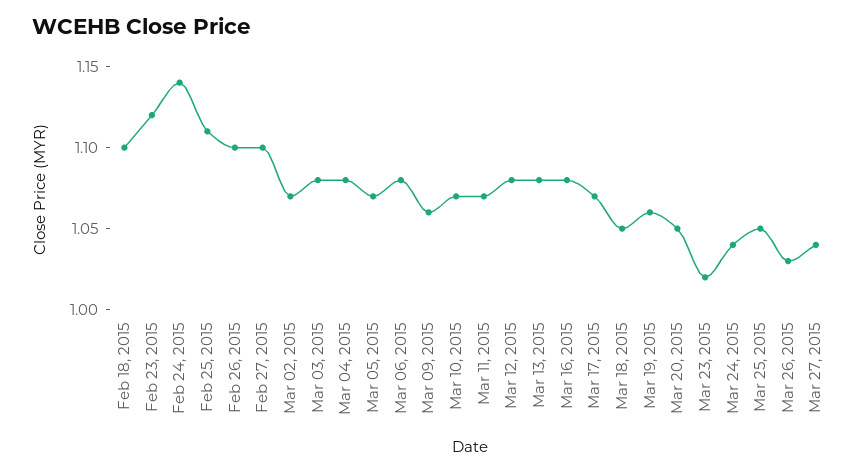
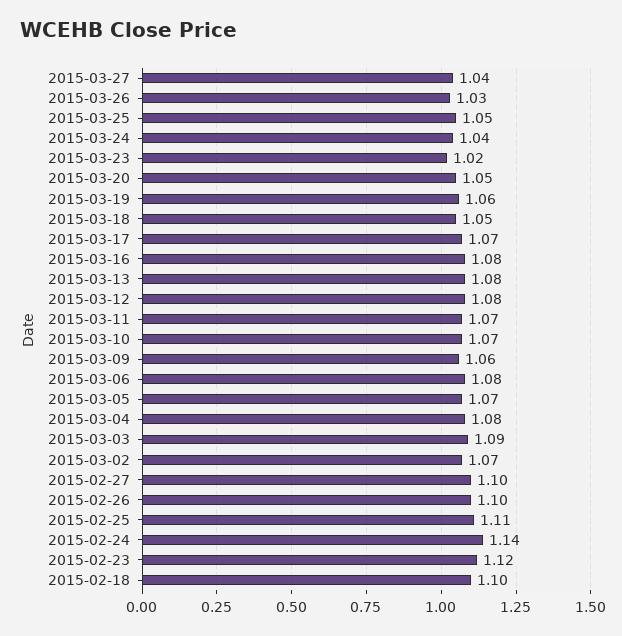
Mar 03, 2015: 1.08 -> 1.09

